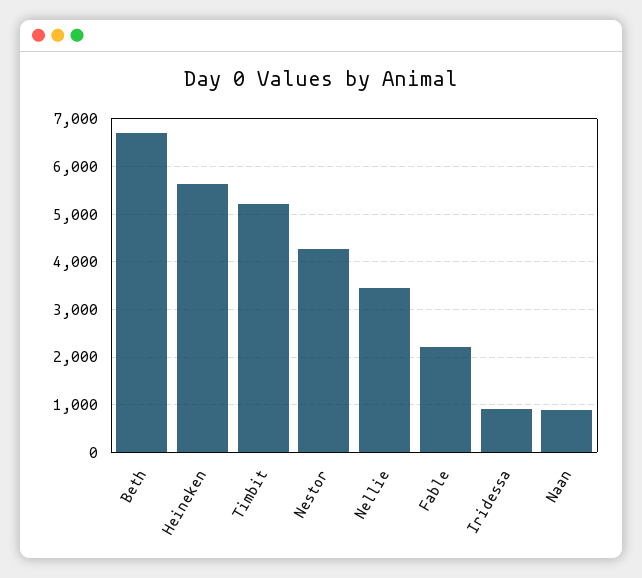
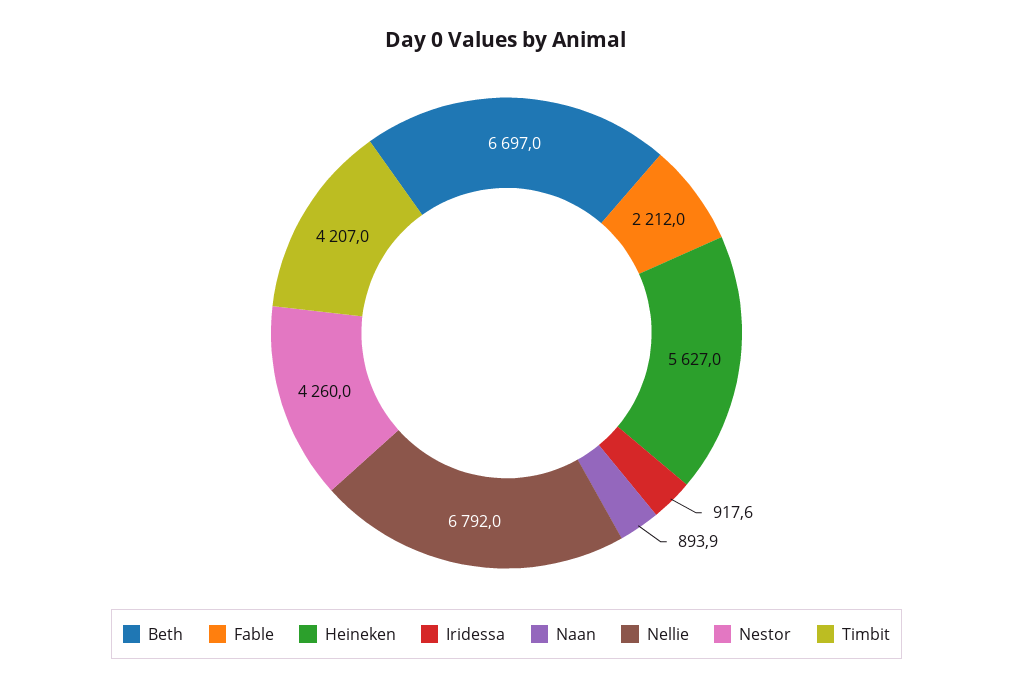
Timbit: 5200 -> 4207
Nellie: 3400 -> 6792

